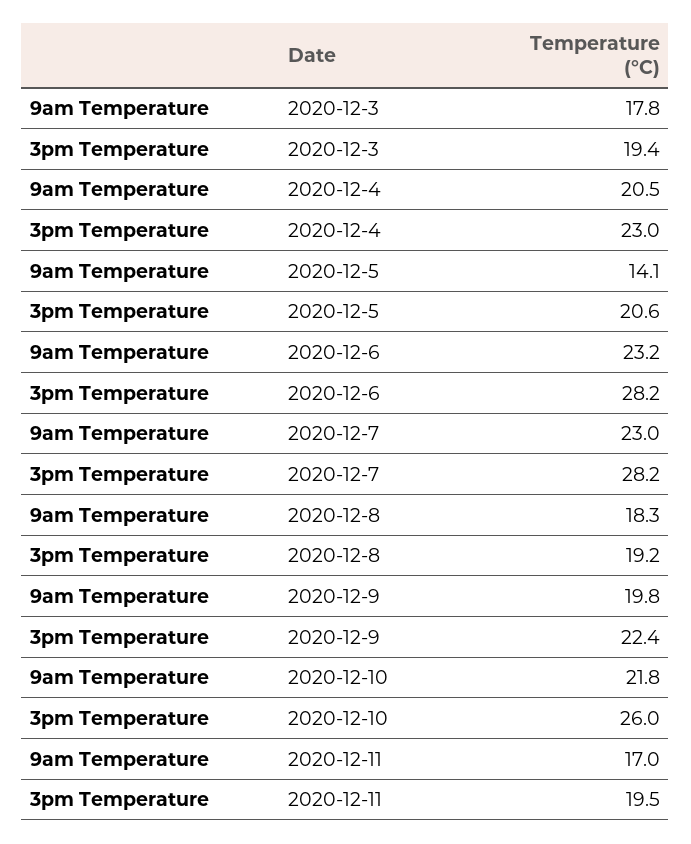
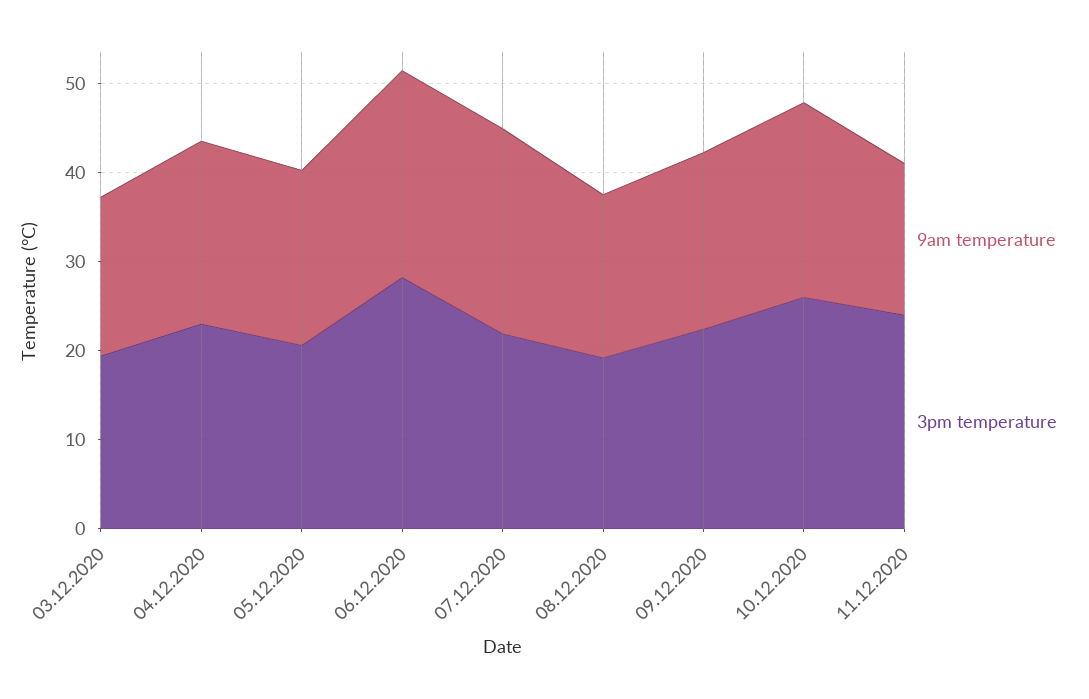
9am Temperature, 2020-12-5: 14.1 -> 20
3pm Temperature, 2020-12-7: 28.2 -> 22
3pm Temperature, 2020-12-11: 19.5 -> 24

